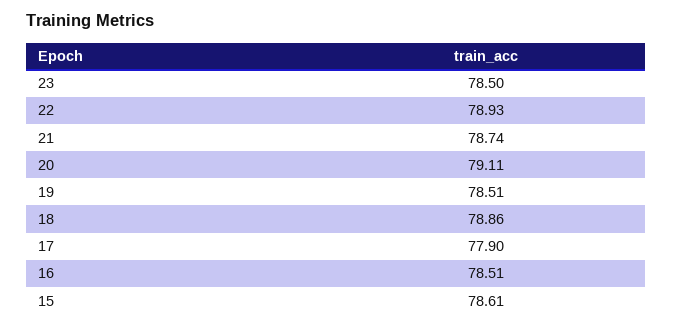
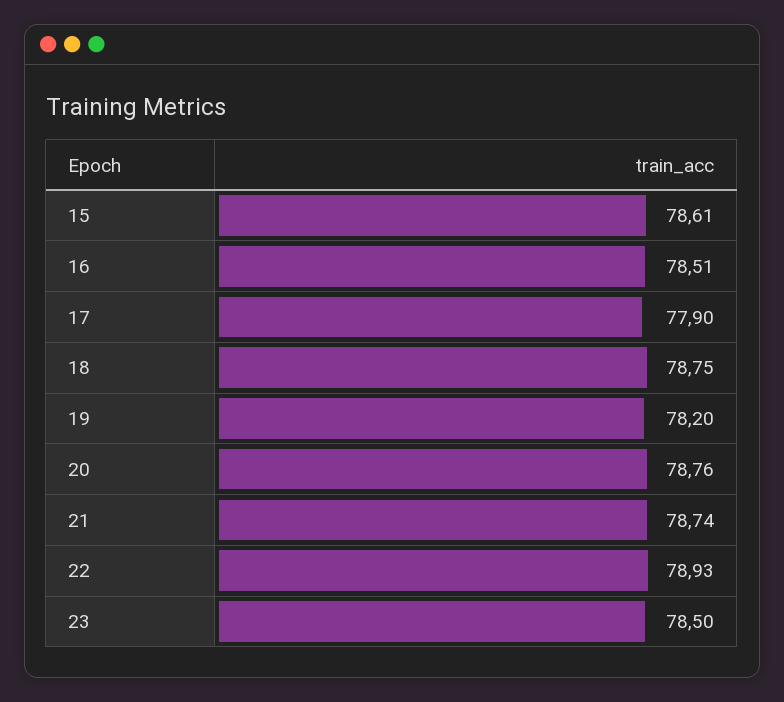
20: 79.11 -> 78.76
19: 78.51 -> 78.2
18: 78.86 -> 78.75

